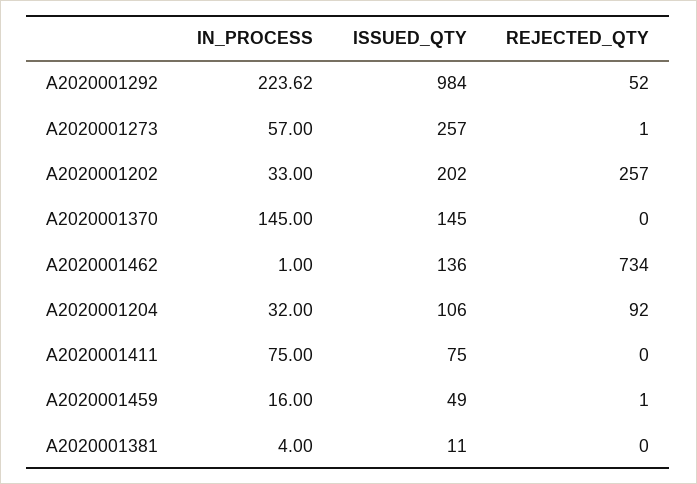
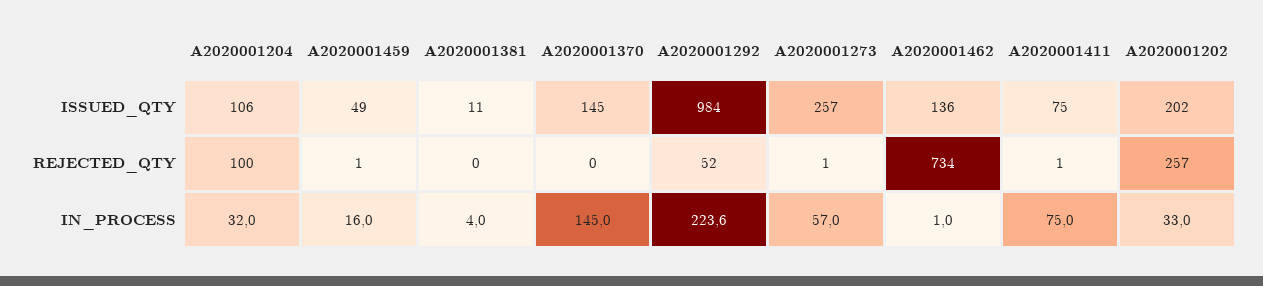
REJECTED_QTY, A2020001204: 92 -> 100
REJECTED_QTY, A2020001411: 0 -> 1

